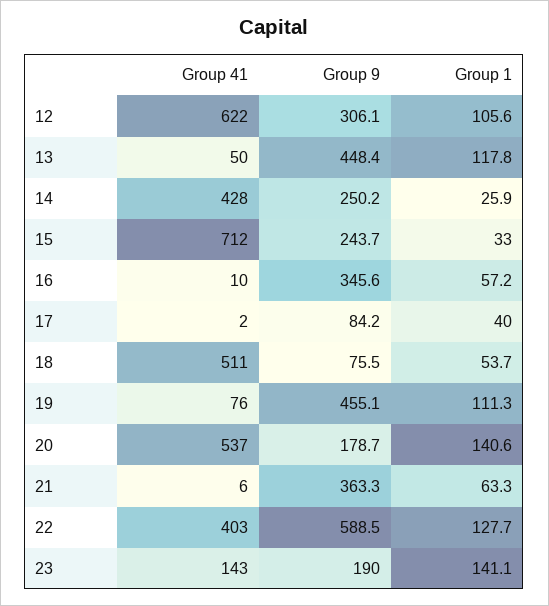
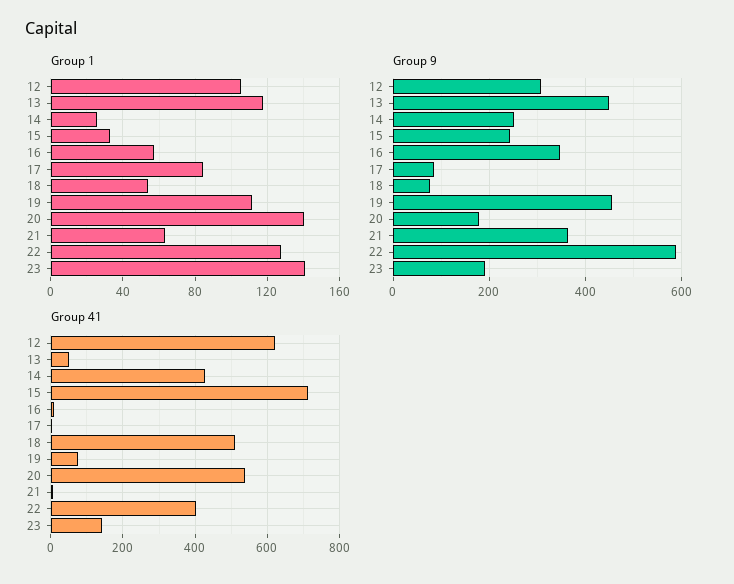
Group 1, 17: 40 -> 85

